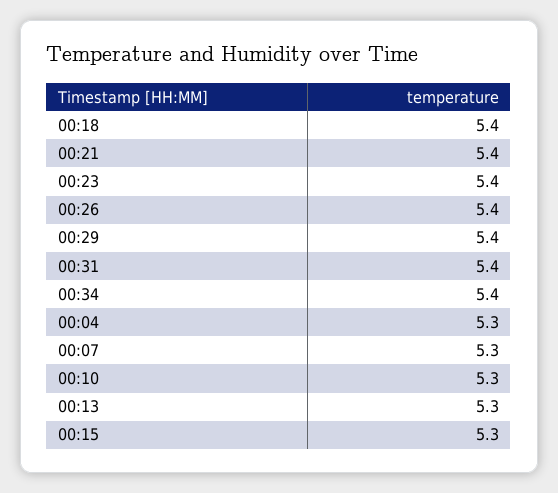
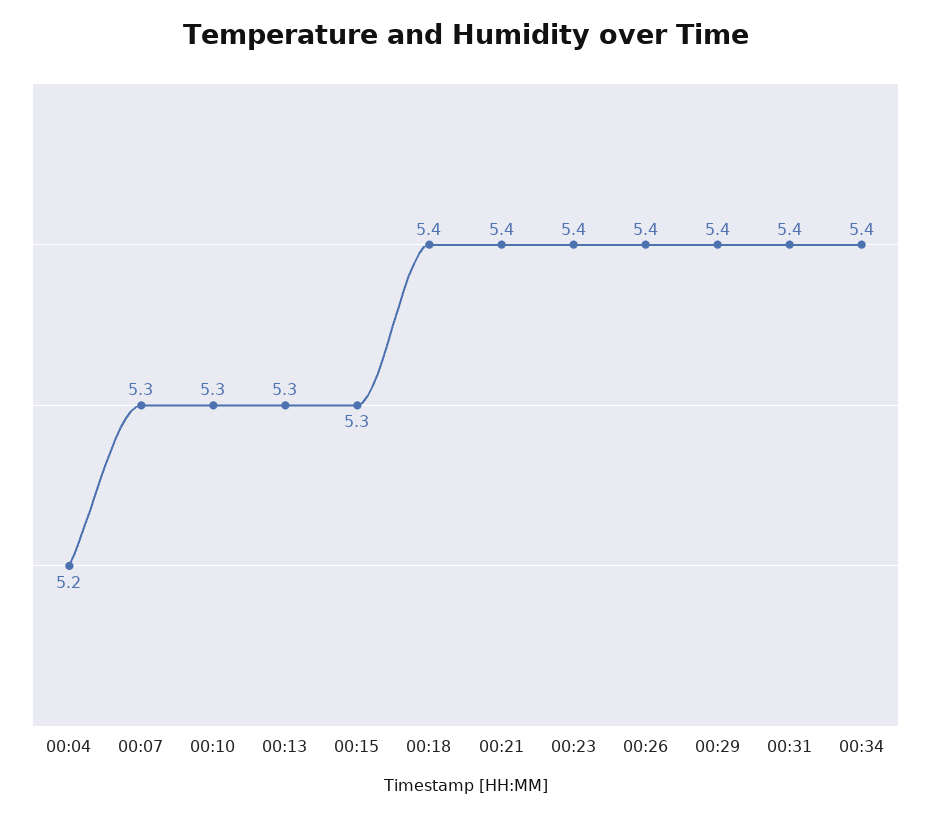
00:04: 5.3 -> 5.2

